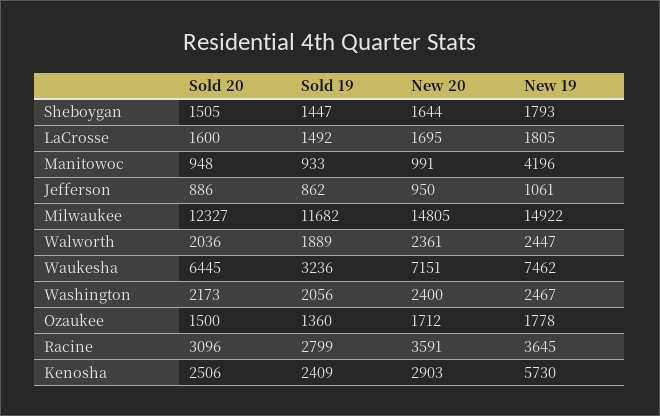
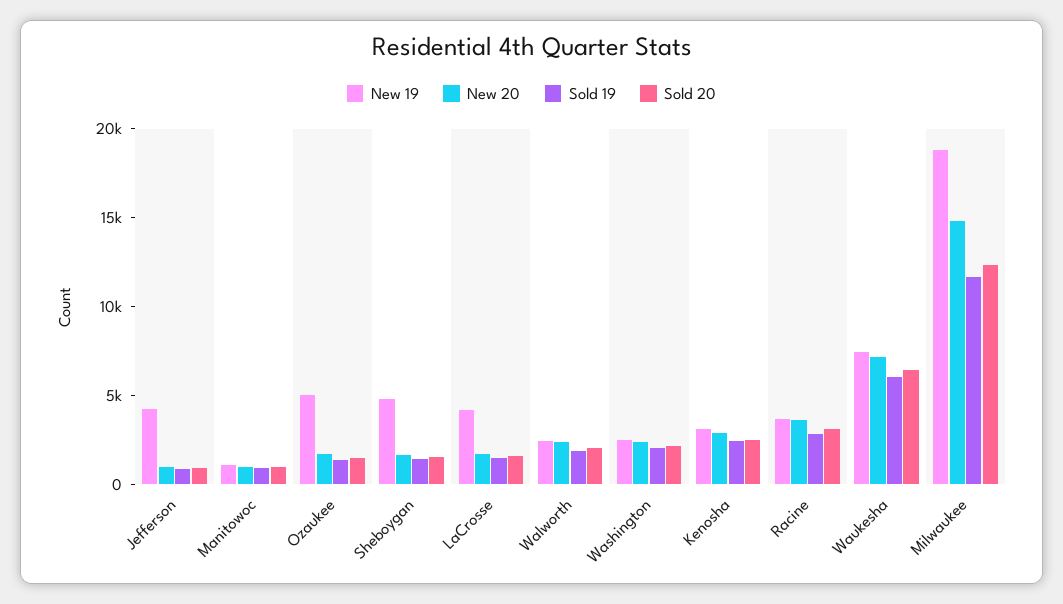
New 19, Sheboygan: 1793 -> 5000
New 19, LaCrosse: 1805 -> 4000
New 19, Manitowoc: 4196 -> 1000
New 19, Jefferson: 1061 -> 4000
New 19, Milwaukee: 14922 -> 19000
Sold 19, Waukesha: 3236 -> 6000
New 19, Ozaukee: 1778 -> 5000
New 19, Kenosha: 5730 -> 3000

